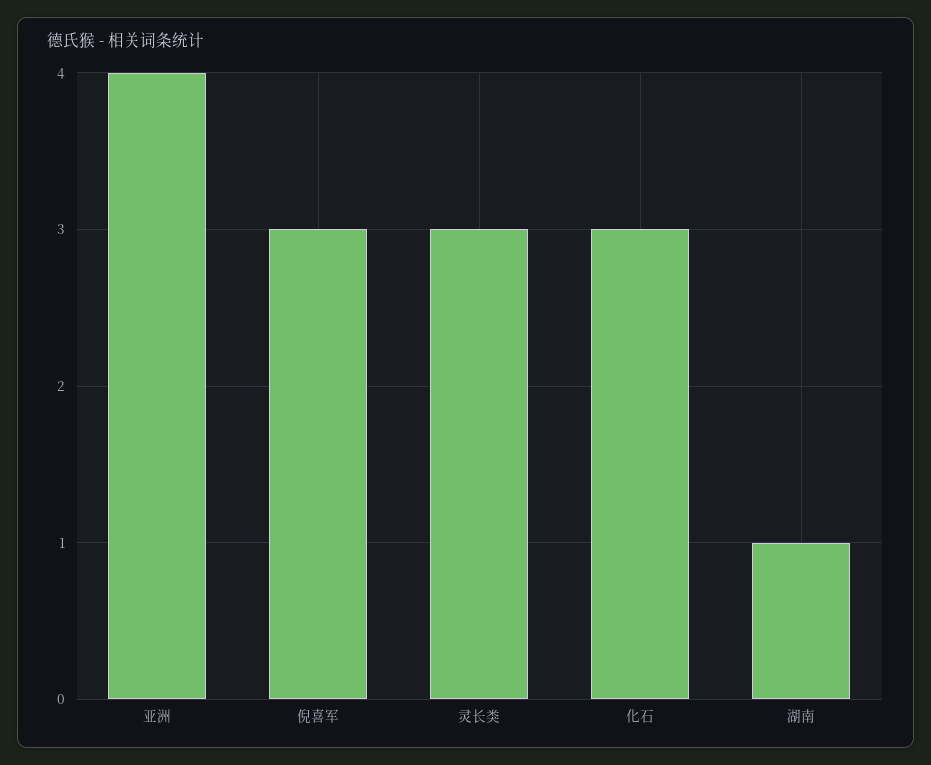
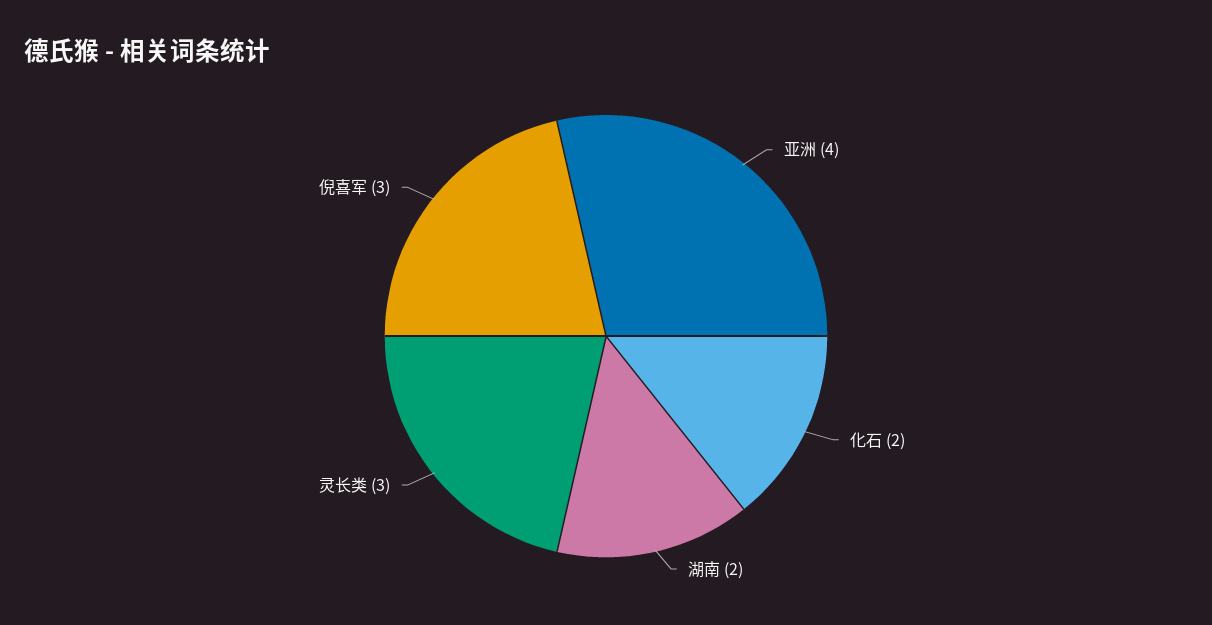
化石: 3 -> 2
湖南: 1 -> 2

